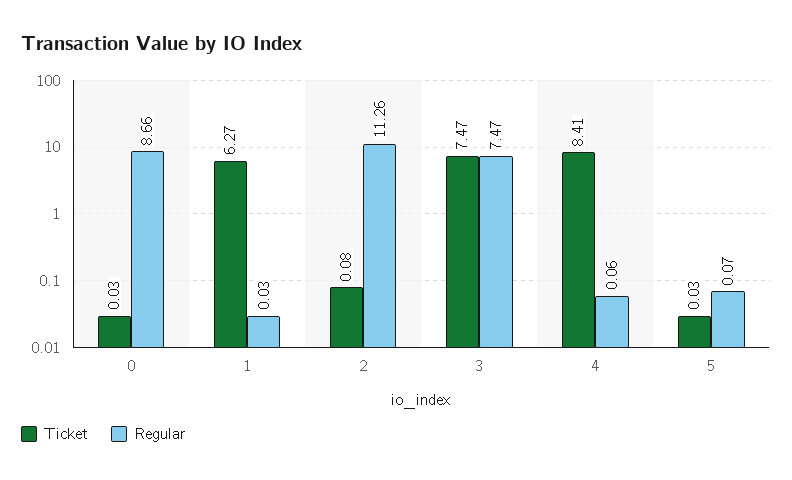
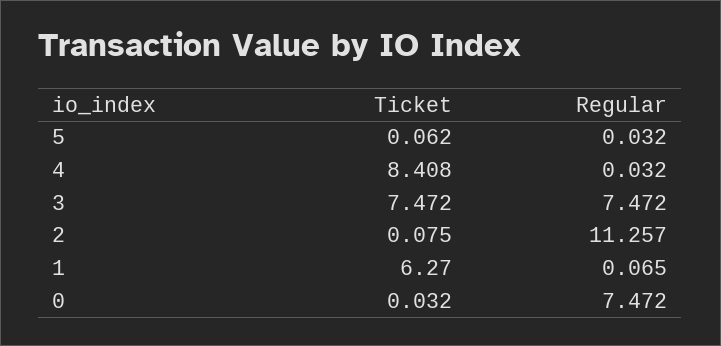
Regular, 0: 8.66 -> 7.472
Regular, 1: 0.03 -> 0.065
Regular, 4: 0.06 -> 0.032
Ticket, 5: 0.03 -> 0.062
Regular, 5: 0.07 -> 0.032

